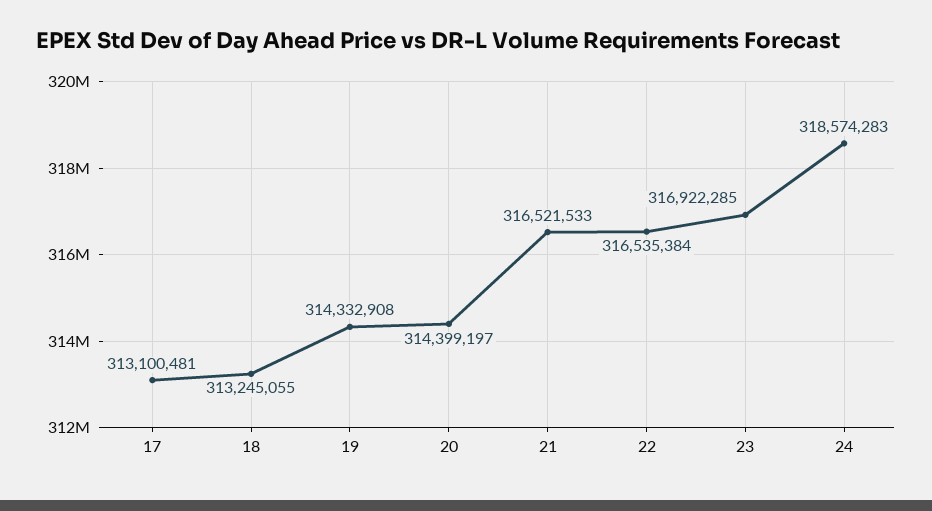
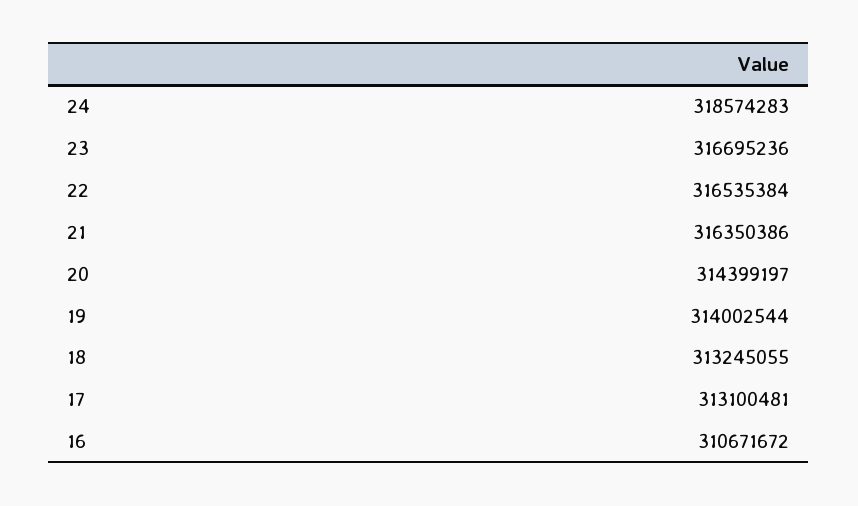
19: 314332908 -> 314002544
21: 316521533 -> 316350386
23: 316922285 -> 316695236
16: none -> 310671672

